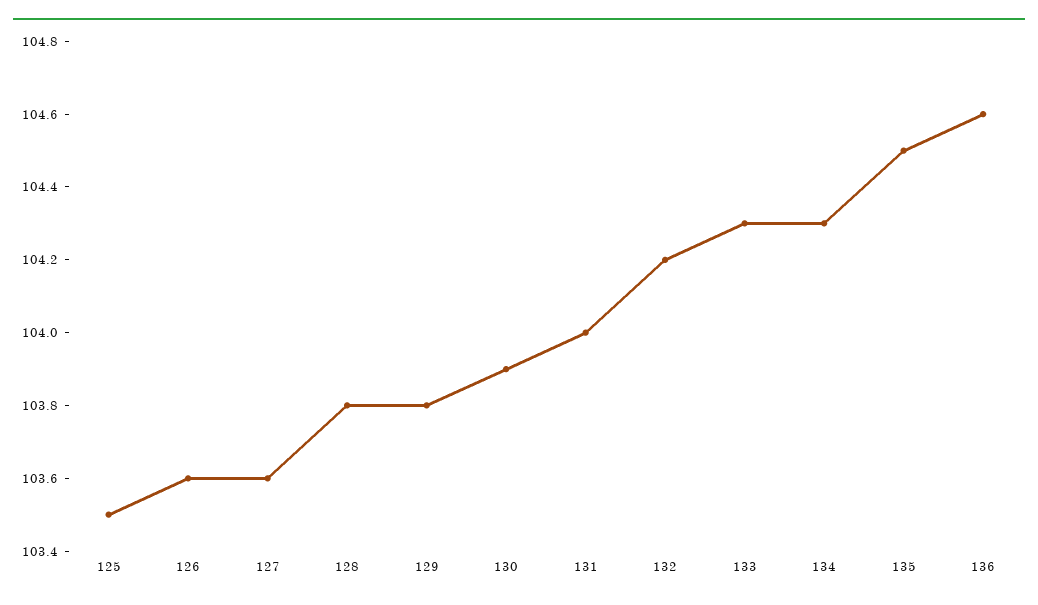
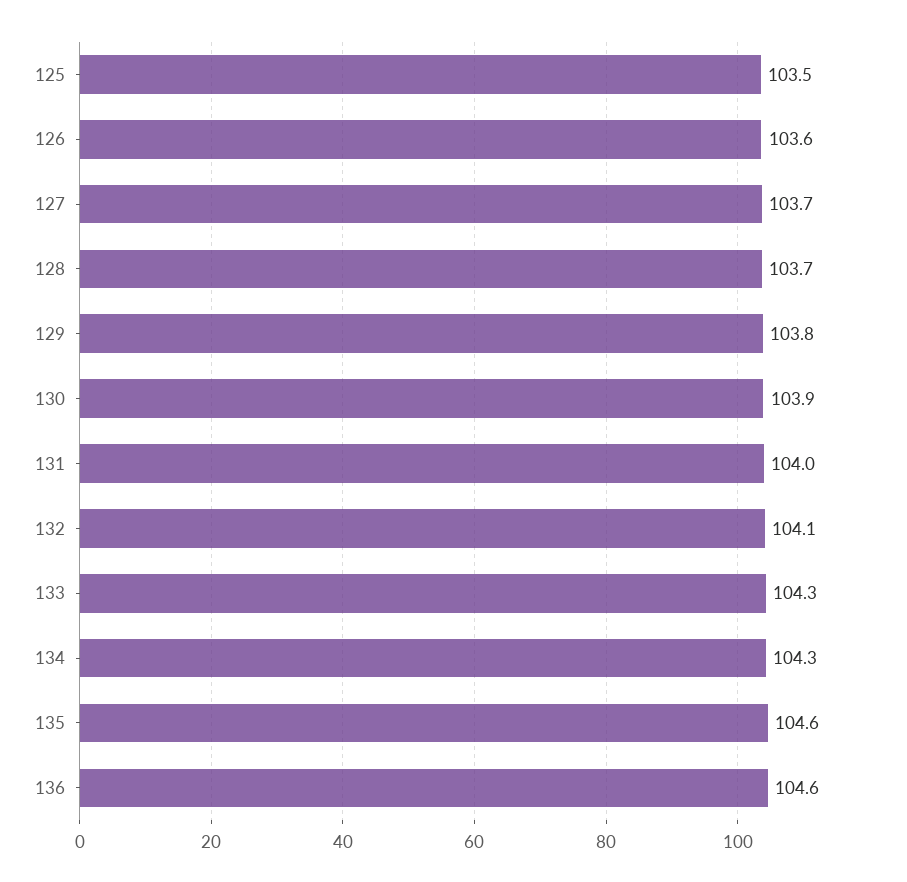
127: 103.6 -> 103.7
128: 103.8 -> 103.7
132: 104.2 -> 104.1
135: 104.5 -> 104.6

